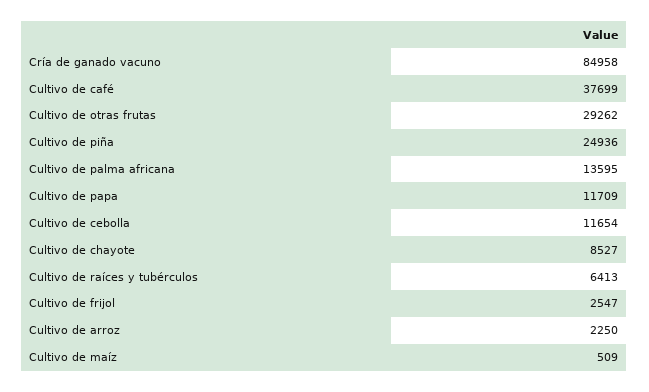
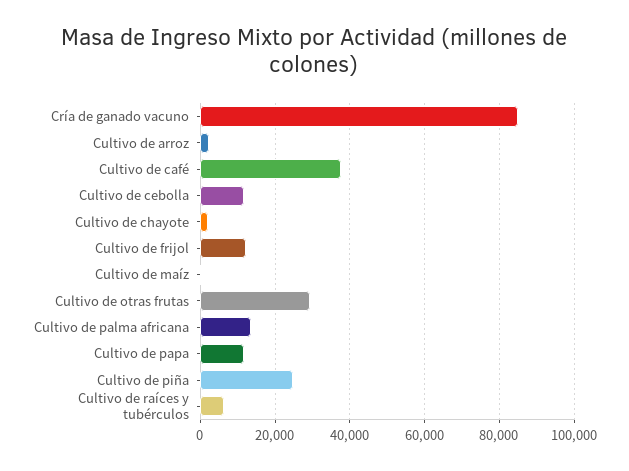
Cultivo de chayote: 8527 -> 2000
Cultivo de frijol: 2547 -> 12000

